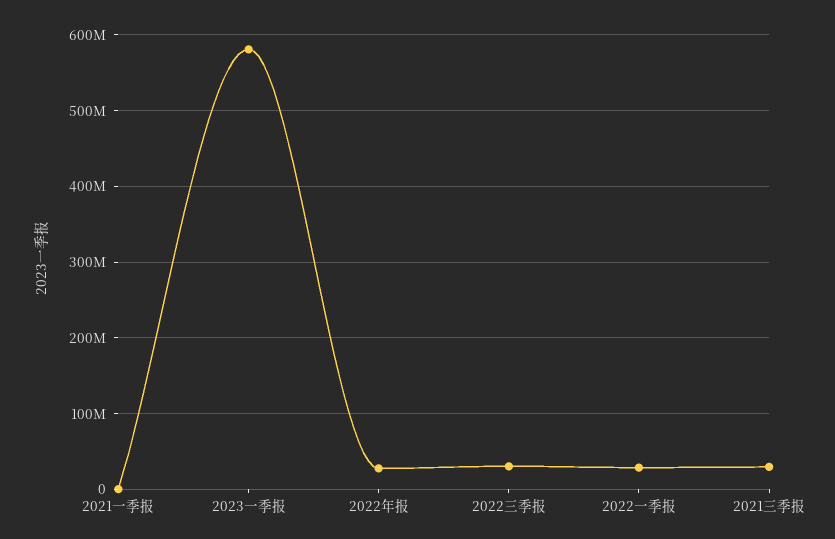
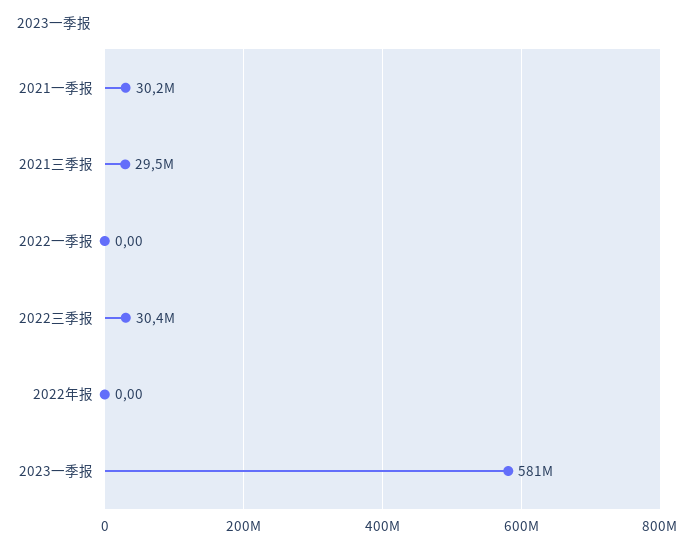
2021一季报: 0 -> 30200000
2022年报: 30000000 -> 0
2022一季报: 30000000 -> 0

